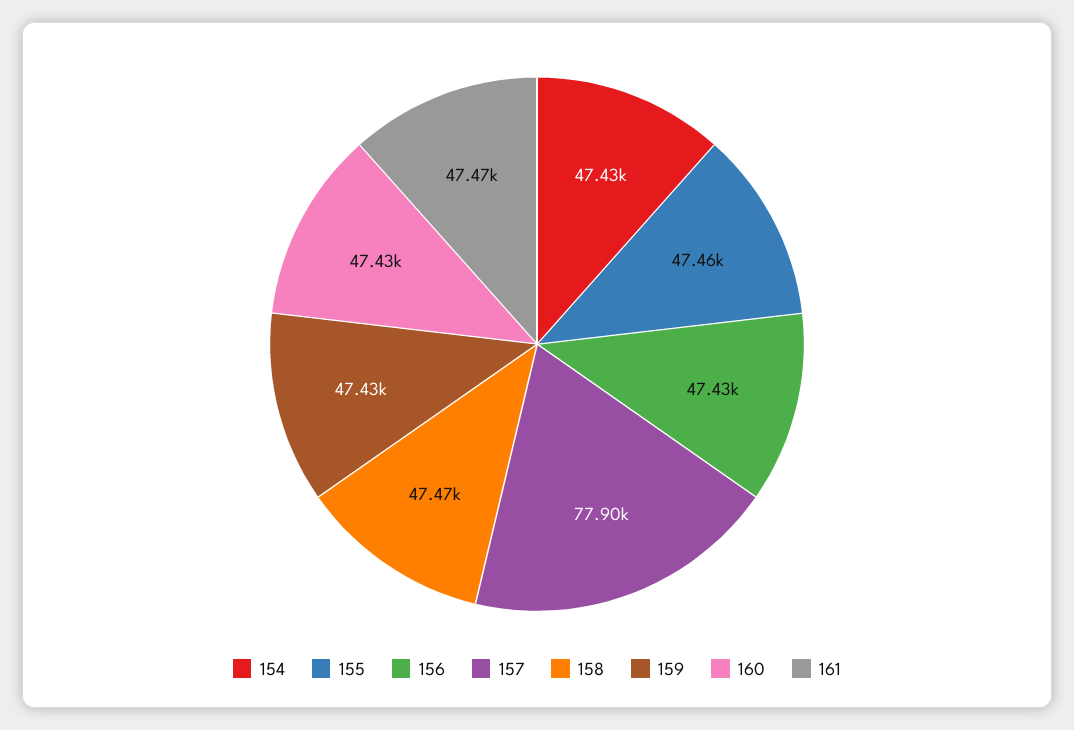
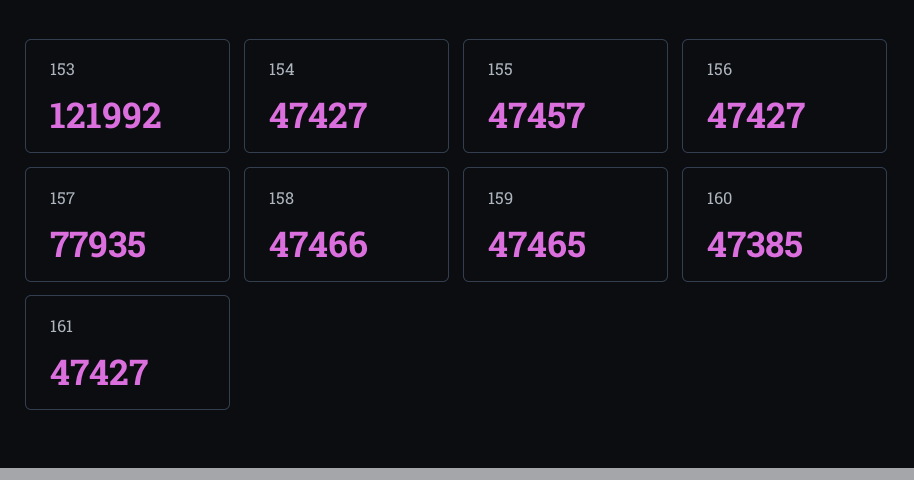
157: 77900 -> 77935
159: 47430 -> 47465
160: 47430 -> 47385
161: 47470 -> 47427
153: none -> 121992

